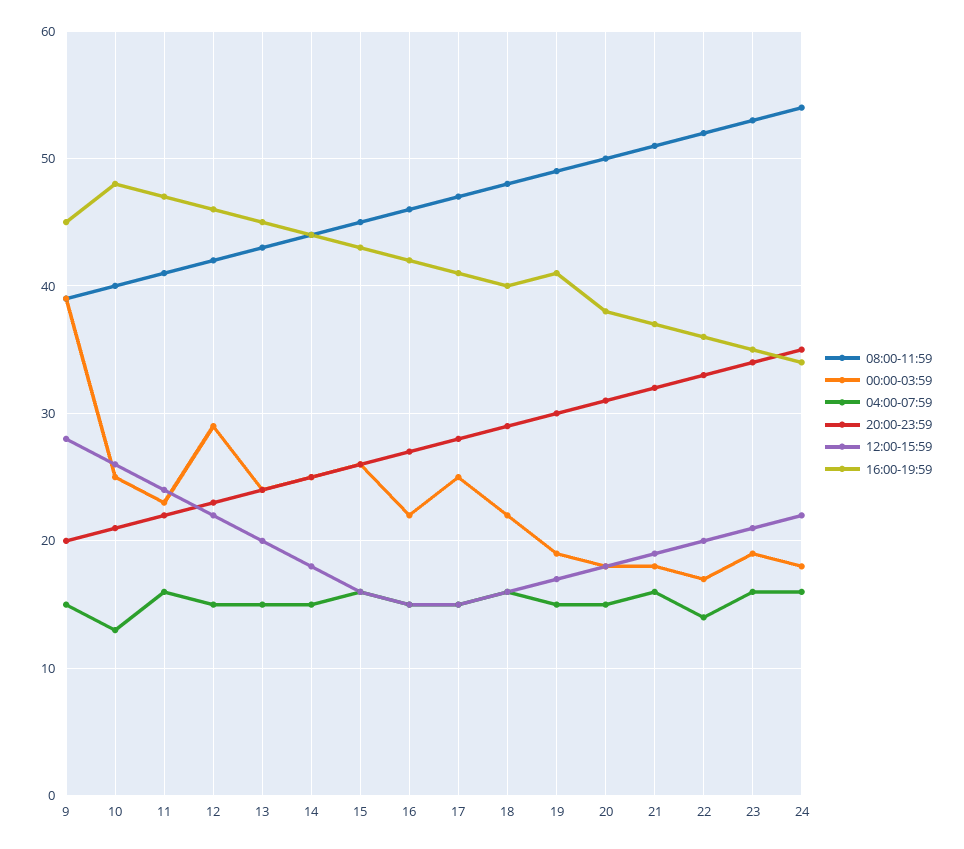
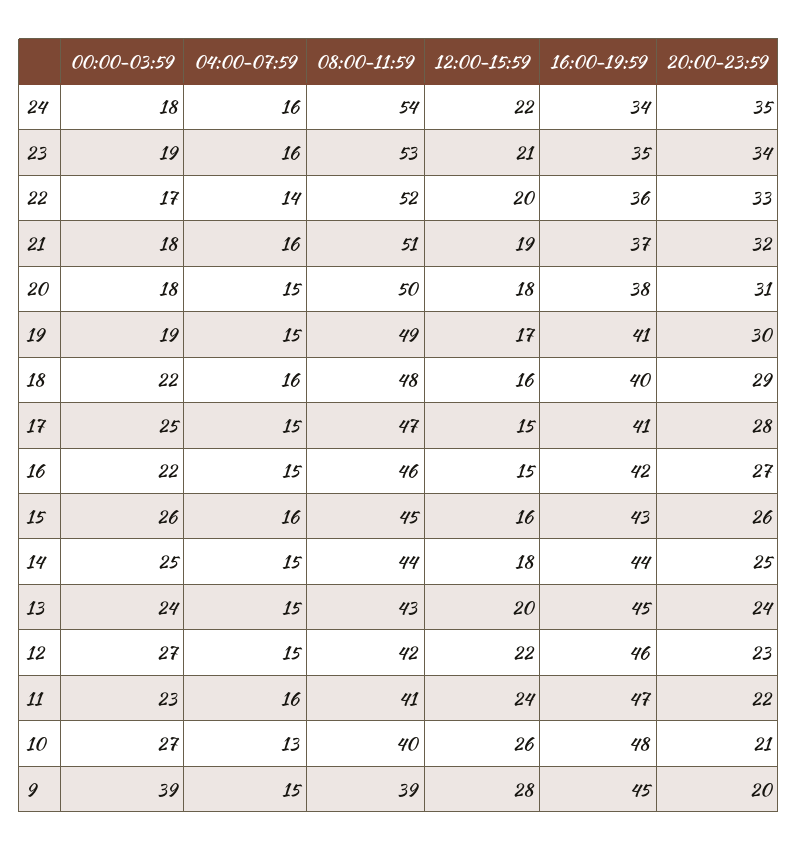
00:00-03:59, 10: 25 -> 27
00:00-03:59, 12: 29 -> 27

